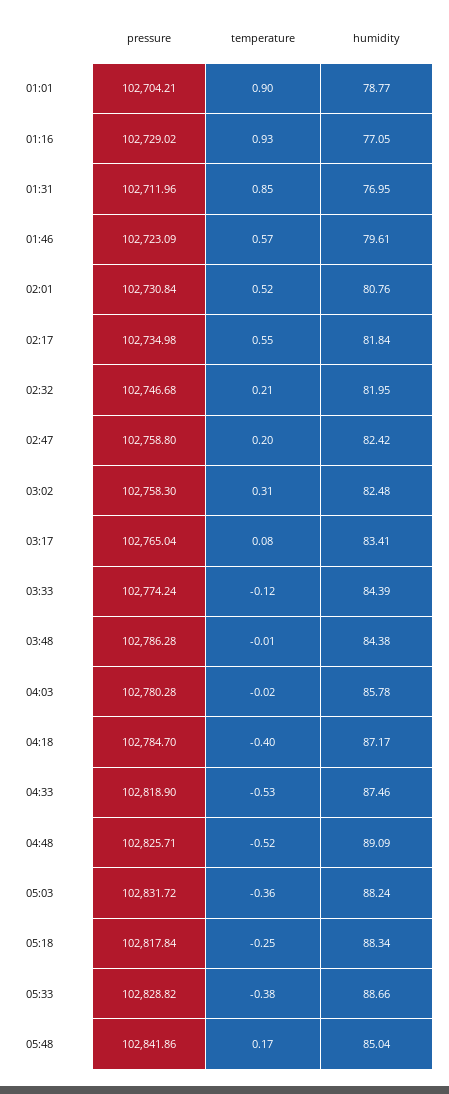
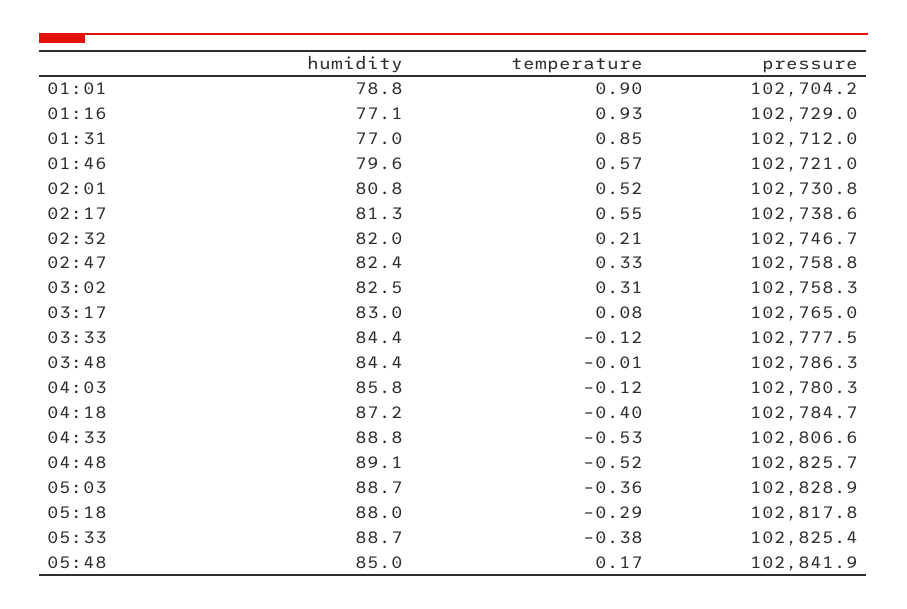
pressure, 01:46: 102723.09 -> 102721
pressure, 02:17: 102734.98 -> 102738.6
humidity, 02:17: 81.84 -> 81.3
temperature, 02:47: 0.2 -> 0.33
humidity, 03:17: 83.41 -> 83
pressure, 03:33: 102774.24 -> 102777.5
temperature, 04:03: -0.02 -> -0.12
pressure, 04:33: 102818.9 -> 102806.6
humidity, 04:33: 87.46 -> 88.8
pressure, 05:03: 102831.72 -> 102828.9
humidity, 05:03: 88.24 -> 88.7
temperature, 05:18: -0.25 -> -0.29
humidity, 05:18: 88.34 -> 88
pressure, 05:33: 102828.82 -> 102825.4

